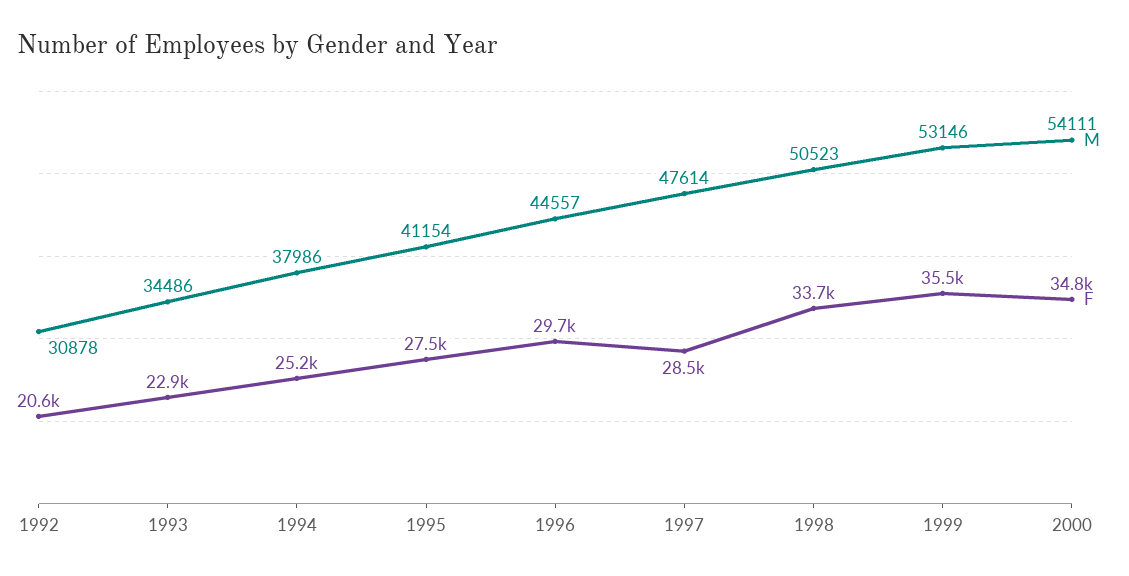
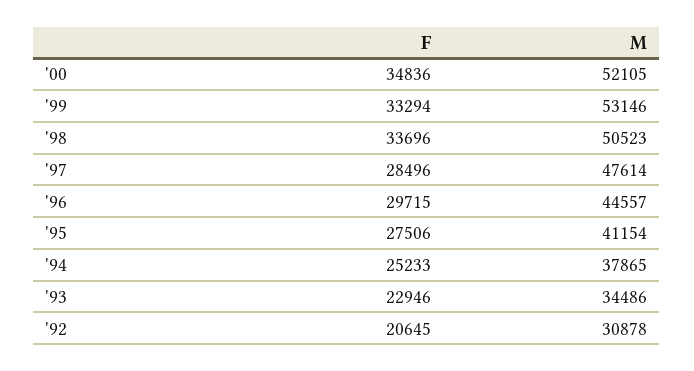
M, 1994: 37986 -> 37865
F, 1999: 35500 -> 33294
M, 2000: 54111 -> 52105

